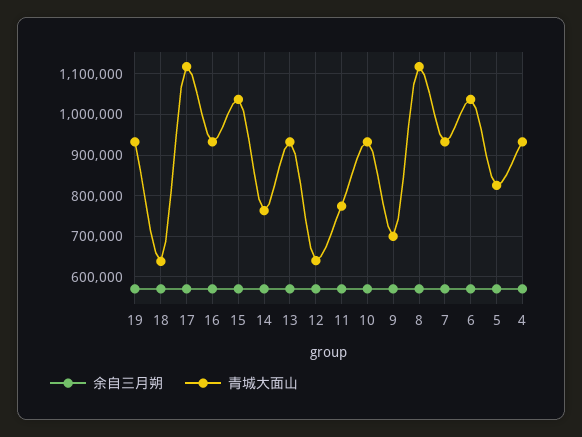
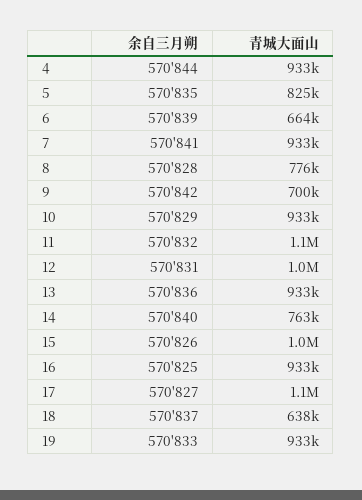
青城大面山, 12: 640000 -> 1000000
青城大面山, 11: 780000 -> 1100000
青城大面山, 8: 1120000 -> 776000
青城大面山, 6: 1040000 -> 664000

